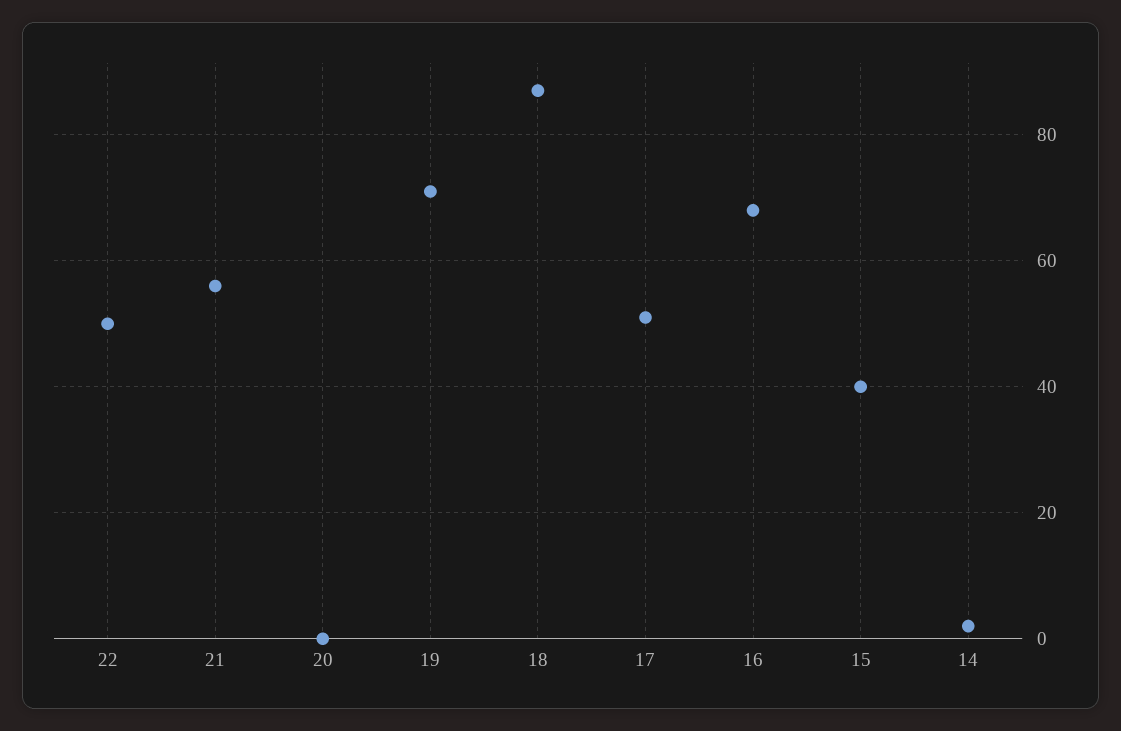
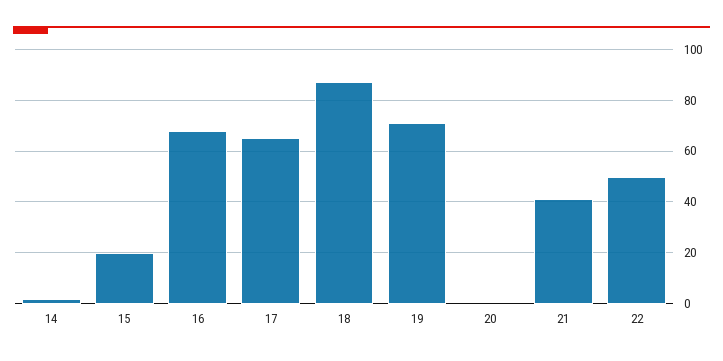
21: 55 -> 40
17: 50 -> 65
15: 40 -> 20

